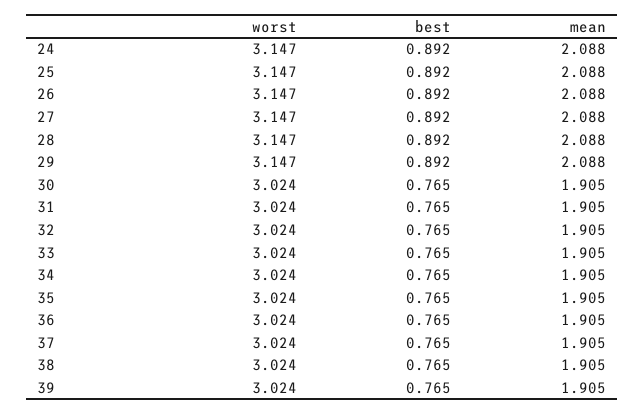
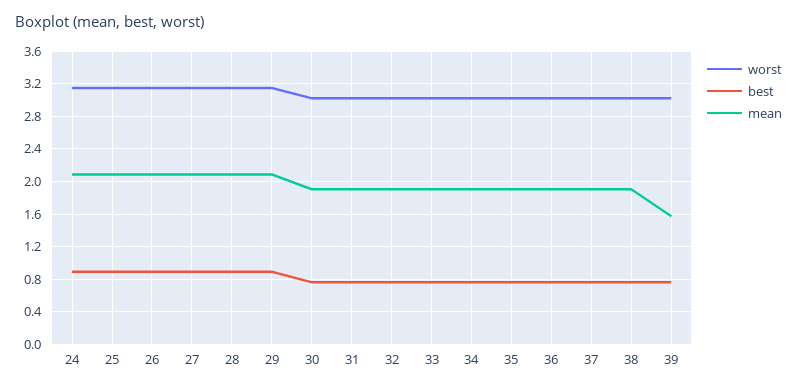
mean, 39: 1.905 -> 1.6

